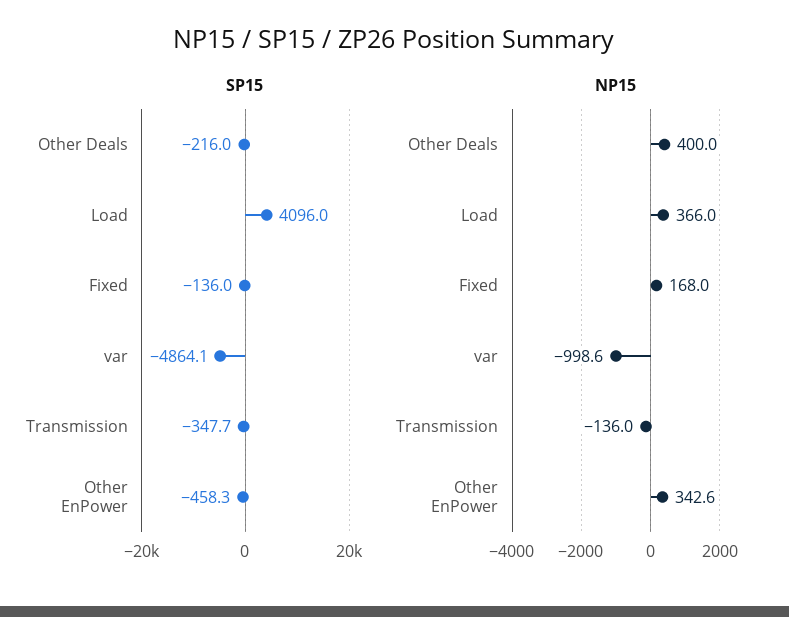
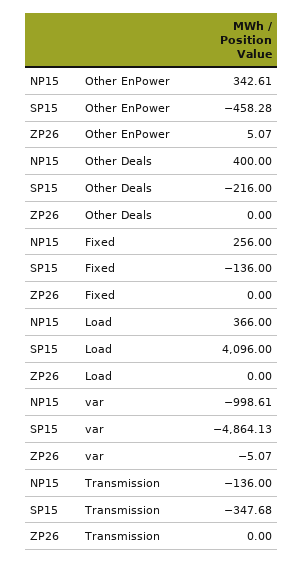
NP15, Fixed: 168 -> 256
ZP26, Other EnPower: none -> 5.07
ZP26, Other Deals: none -> 0
ZP26, Fixed: none -> 0
ZP26, Load: none -> 0
ZP26, var: none -> -5.07
ZP26, Transmission: none -> 0

